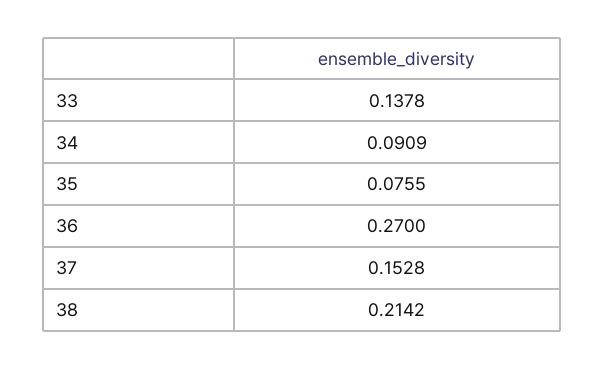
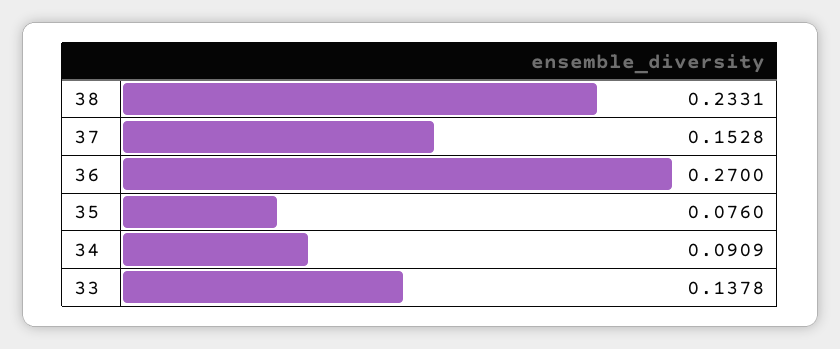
35: 0.0755 -> 0.076
38: 0.2142 -> 0.2331

